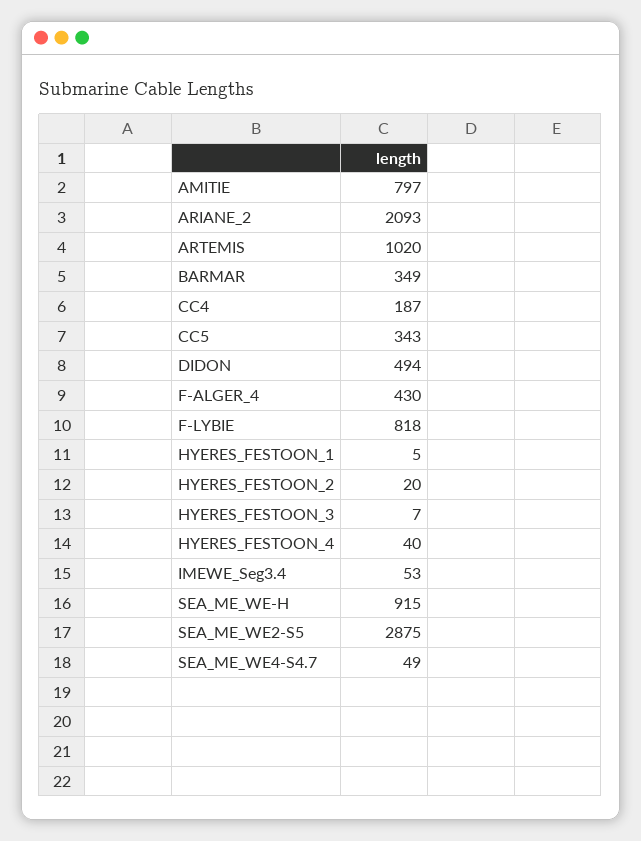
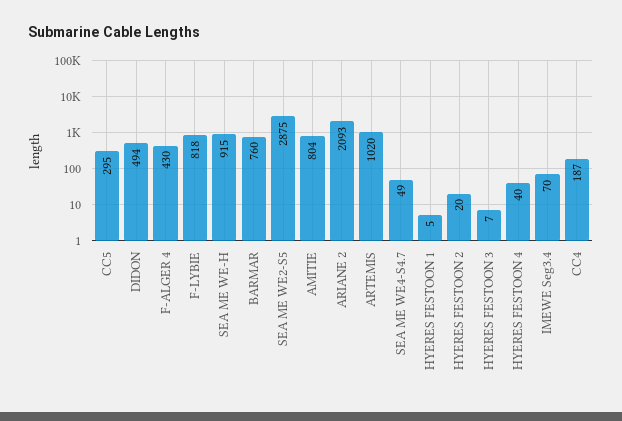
AMITIE: 797 -> 804
BARMAR: 349 -> 760
CC5: 343 -> 295
IMEWE_Seg3.4: 53 -> 70

